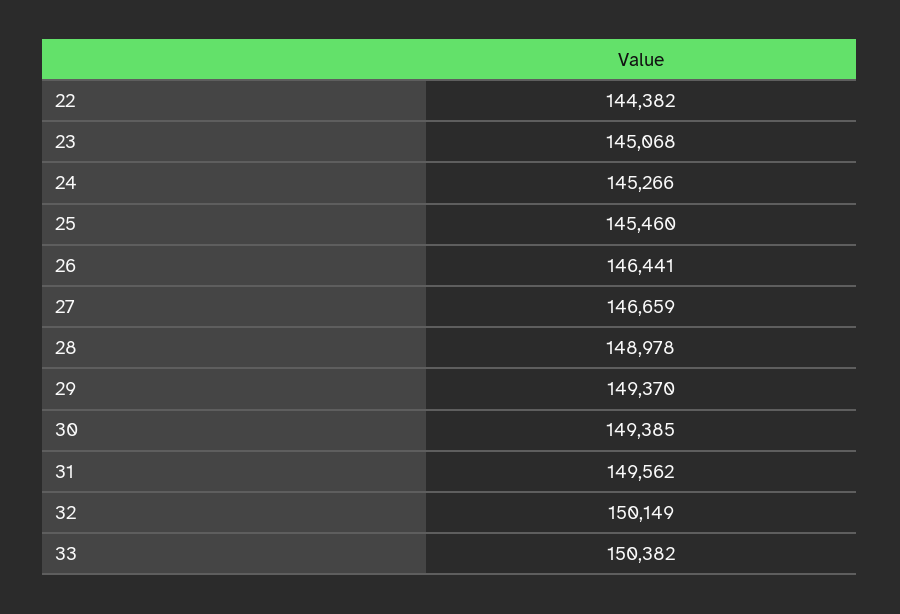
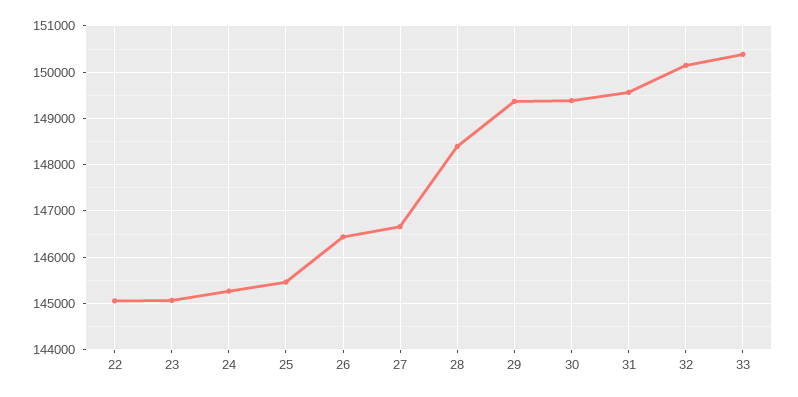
22: 144382 -> 145000
28: 148978 -> 148400

